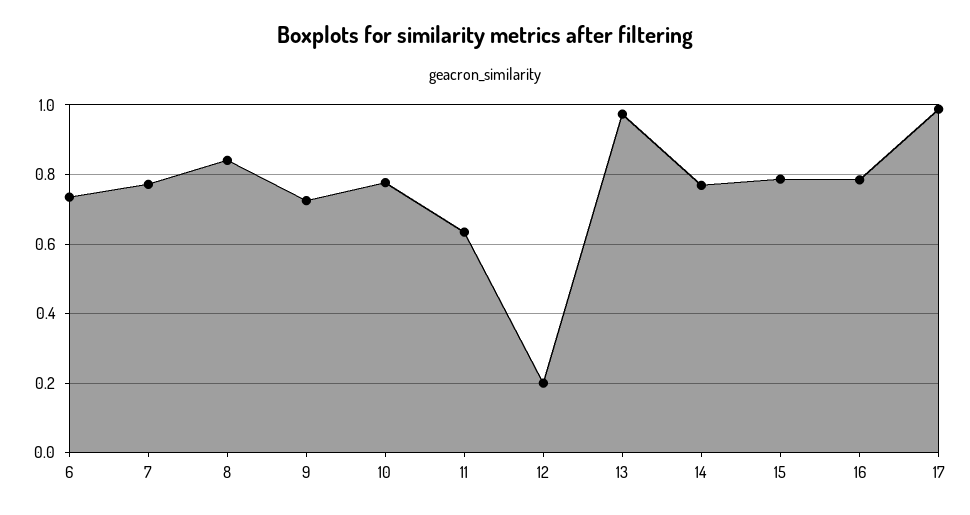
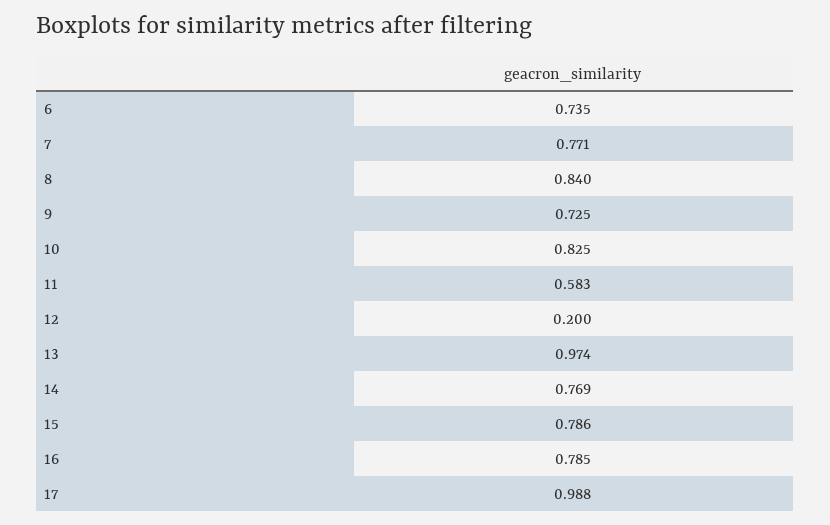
10: 0.78 -> 0.825
11: 0.64 -> 0.583

